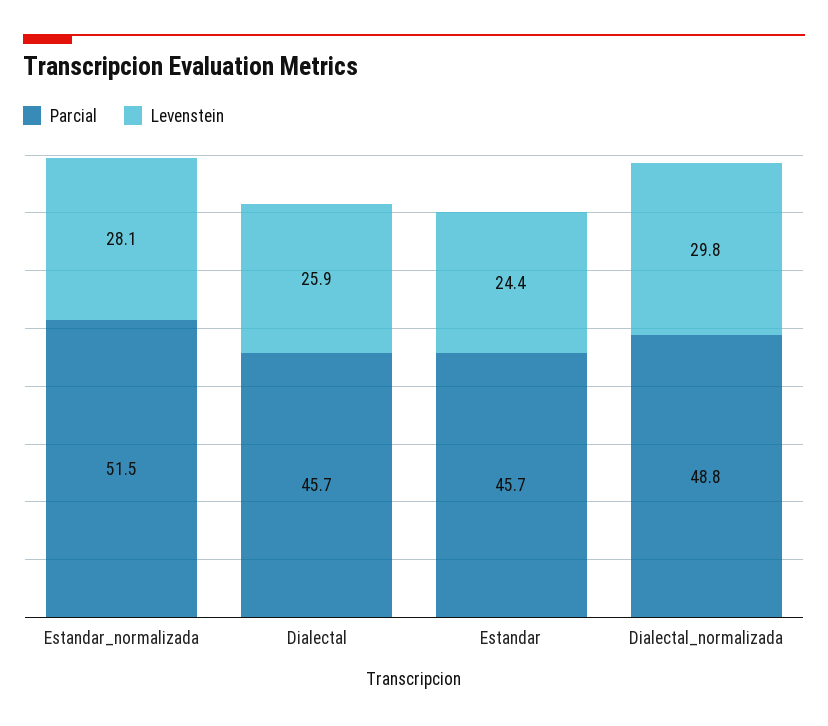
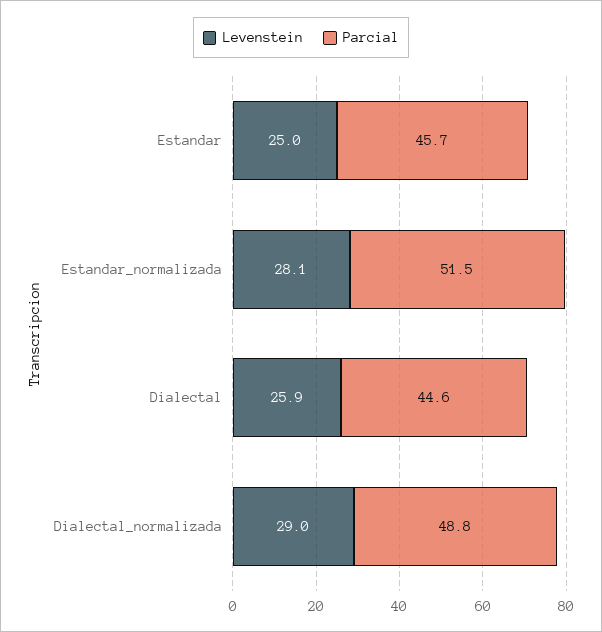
Parcial, Dialectal: 45.7 -> 44.6
Levenstein, Estandar: 24.4 -> 25
Levenstein, Dialectal_normalizada: 29.8 -> 29

